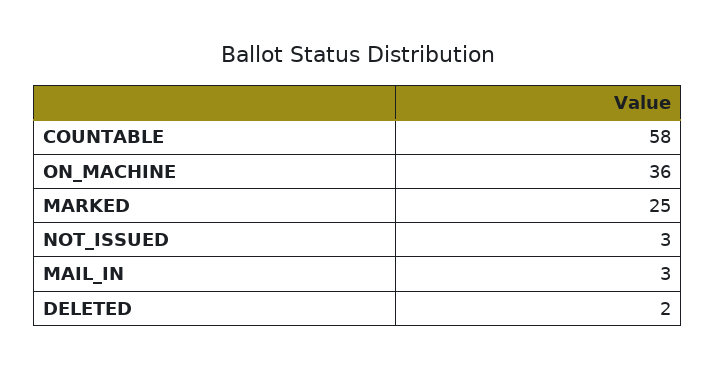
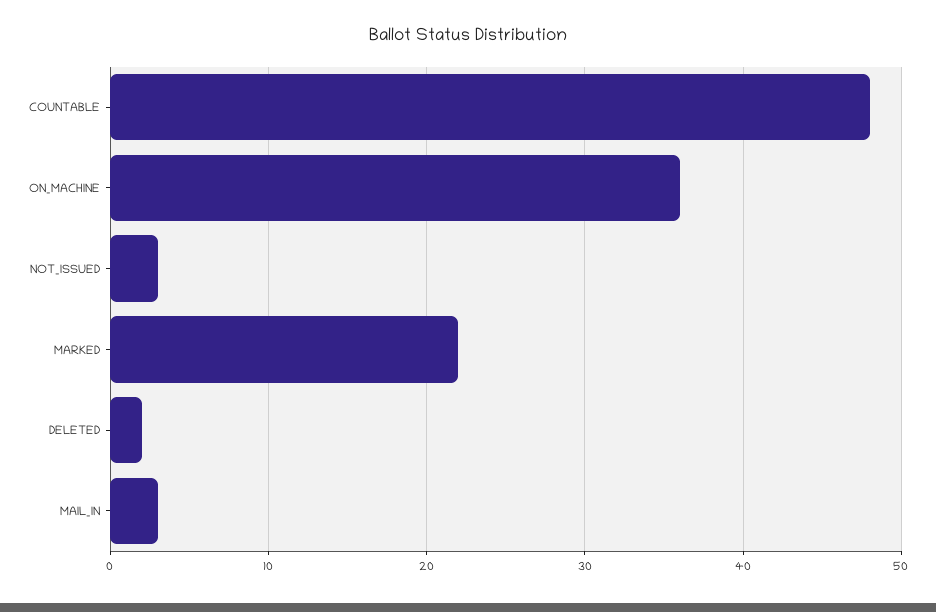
COUNTABLE: 58 -> 48
MARKED: 25 -> 22

